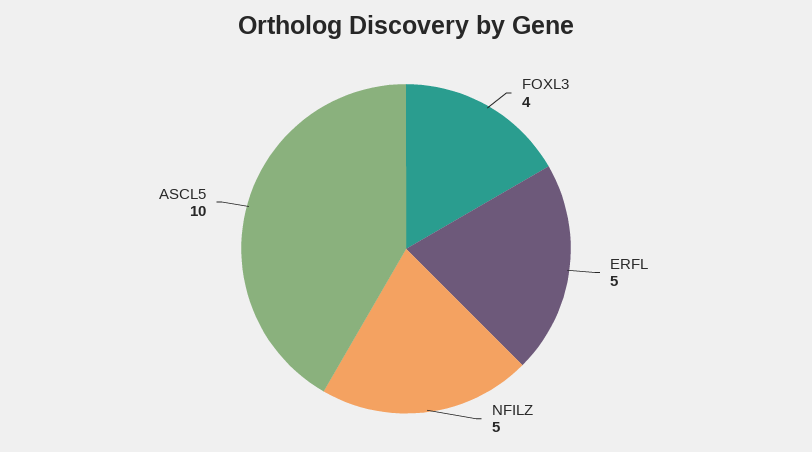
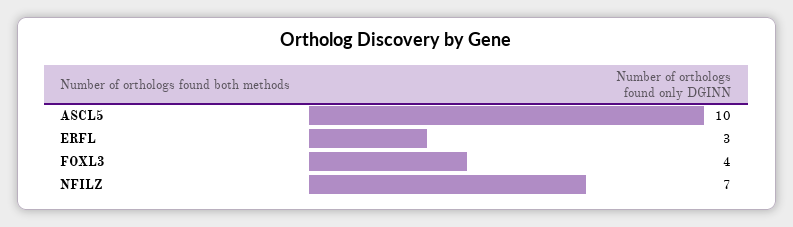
ERFL: 5 -> 3
NFILZ: 5 -> 7

